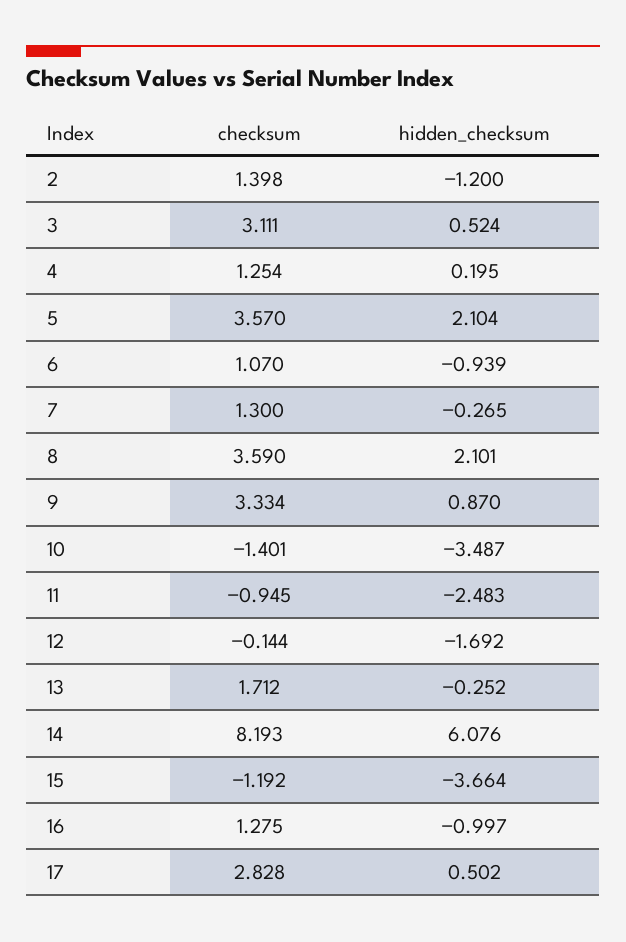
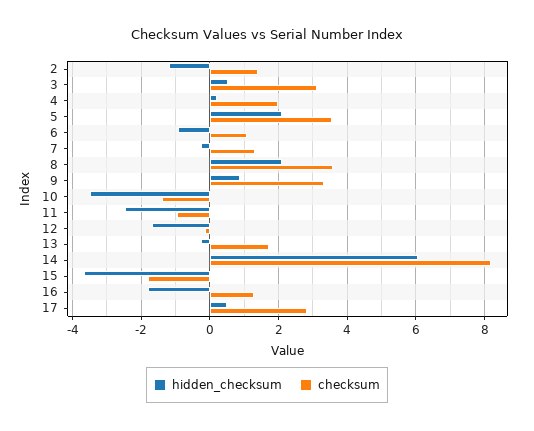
checksum, 4: 1.254 -> 2
checksum, 15: -1.192 -> -1.8
hidden_checksum, 16: -0.997 -> -1.8

